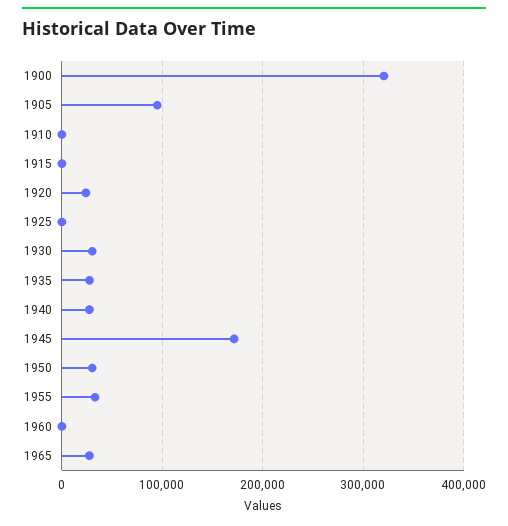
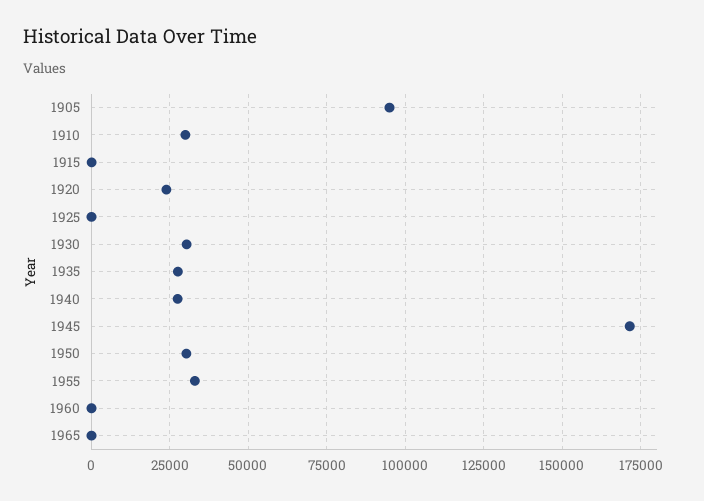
1900: 320000 -> none
1910: 0 -> 30000
1965: 30000 -> 0

